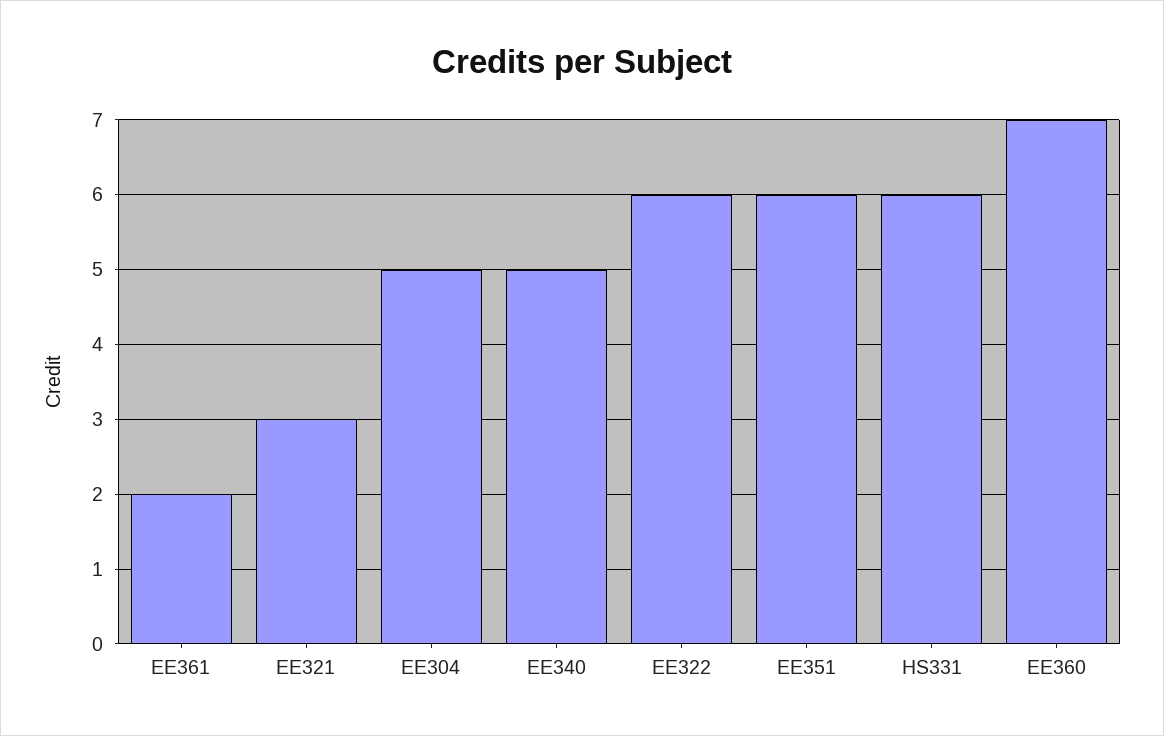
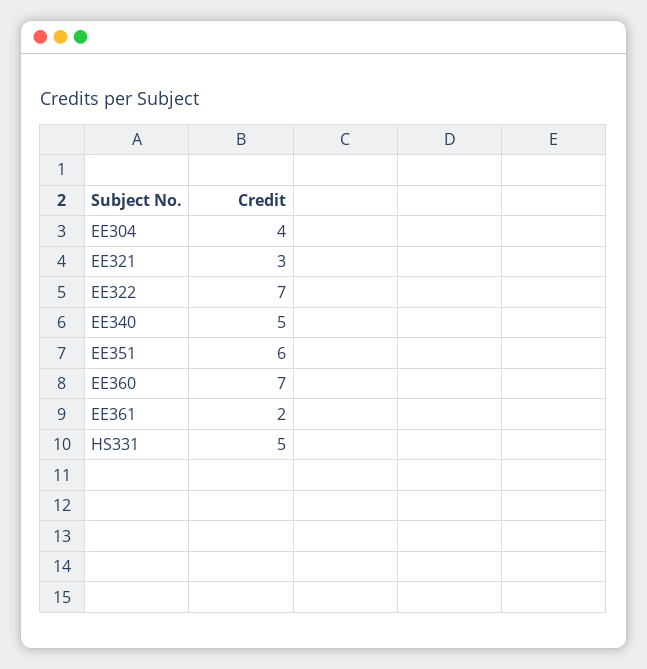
EE304: 5 -> 4
EE322: 6 -> 7
HS331: 6 -> 5

